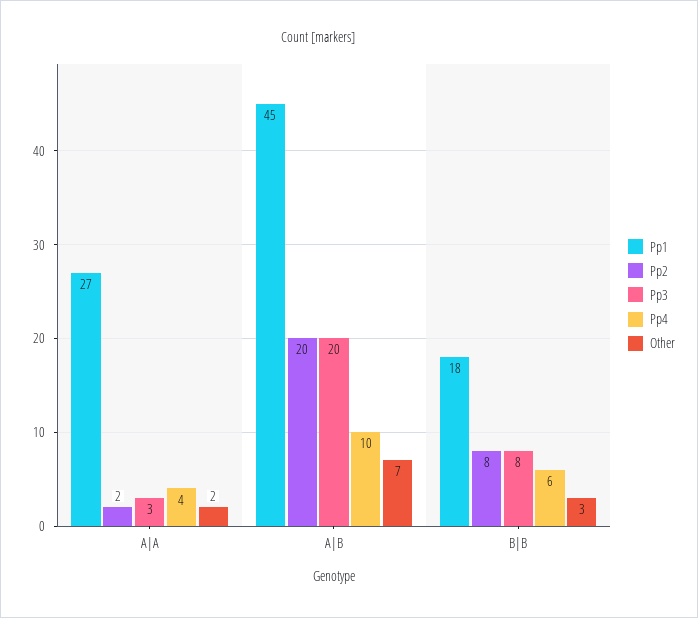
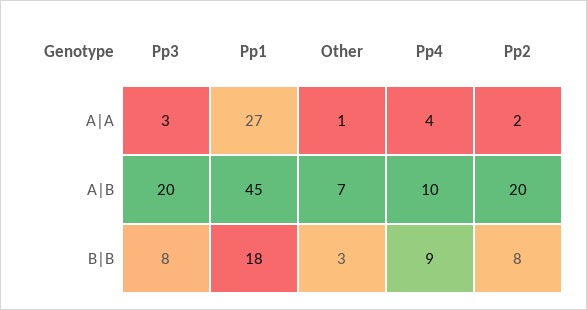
Other, A|A: 2 -> 1
Pp4, B|B: 6 -> 9

